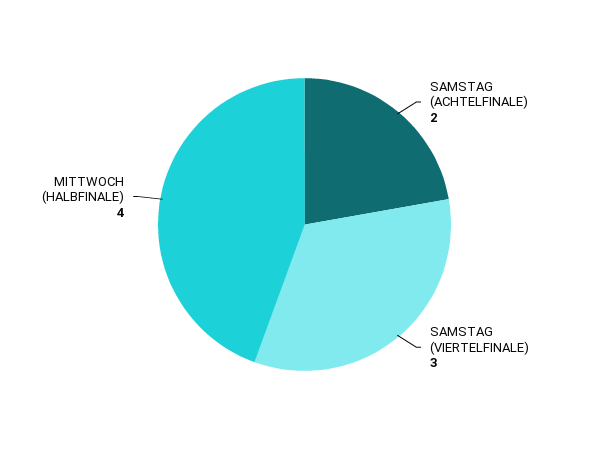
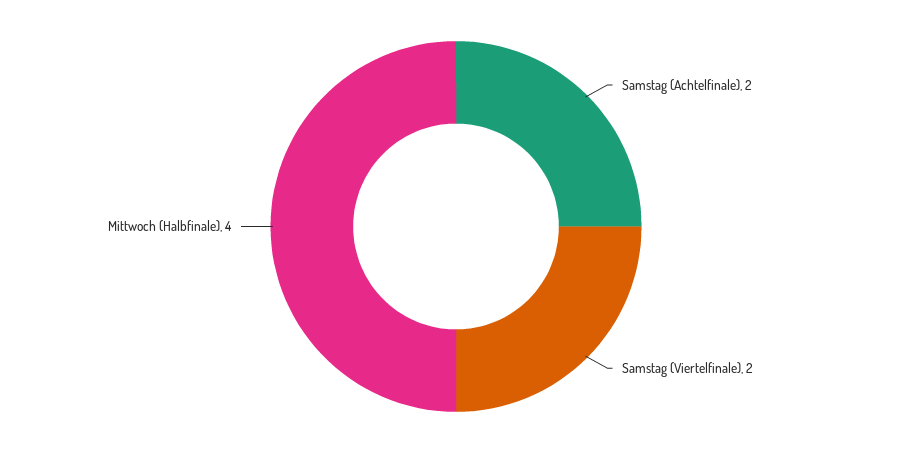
SAMSTAG (VIERTELFINALE): 3 -> 2

